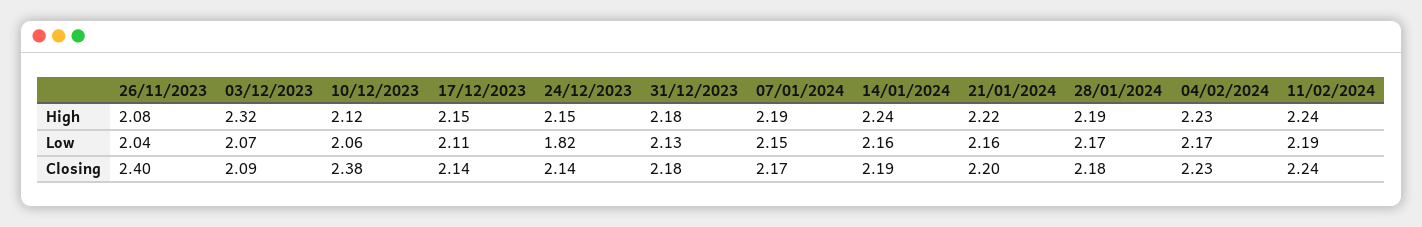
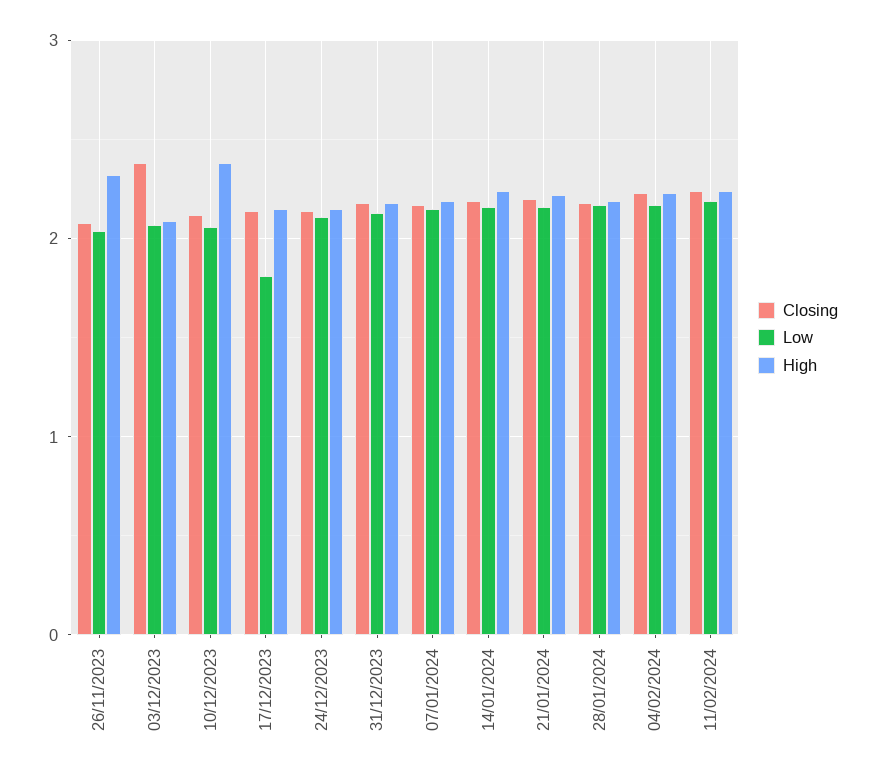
High, 26/11/2023: 2.08 -> 2.3
High, 03/12/2023: 2.32 -> 2.1
High, 10/12/2023: 2.12 -> 2.4
Low, 17/12/2023: 2.11 -> 1.8
Low, 24/12/2023: 1.82 -> 2.1
Closing, 26/11/2023: 2.4 -> 2.1
Closing, 03/12/2023: 2.09 -> 2.4
Closing, 10/12/2023: 2.38 -> 2.1

